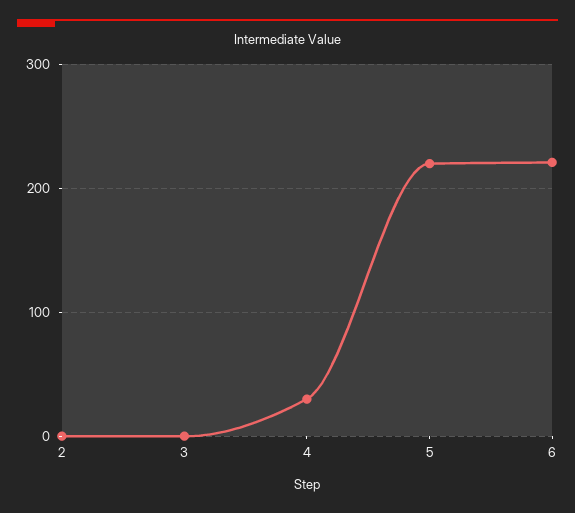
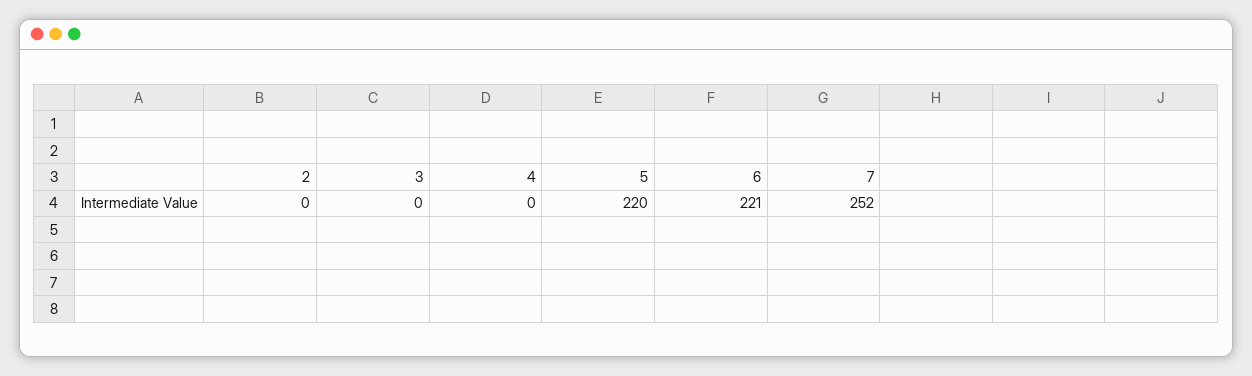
4: 30 -> 0
7: none -> 252

